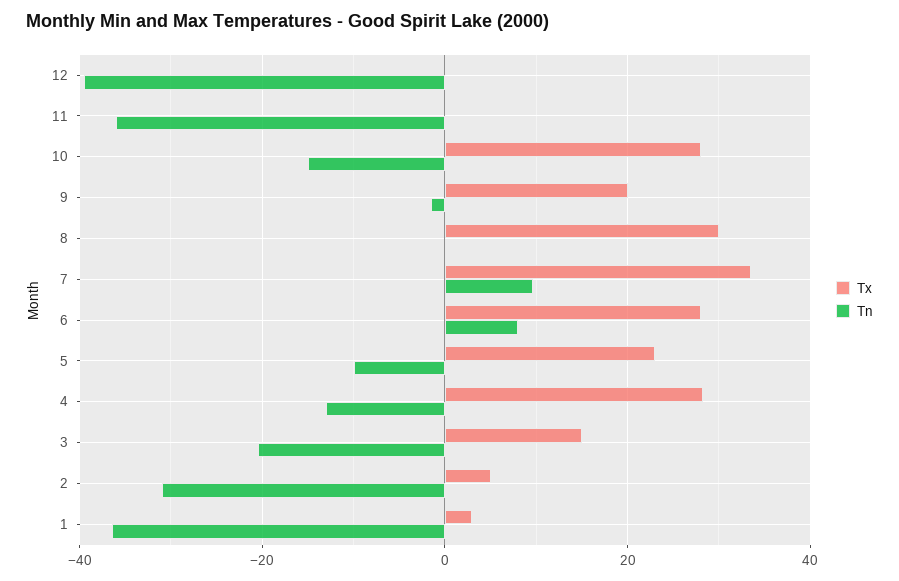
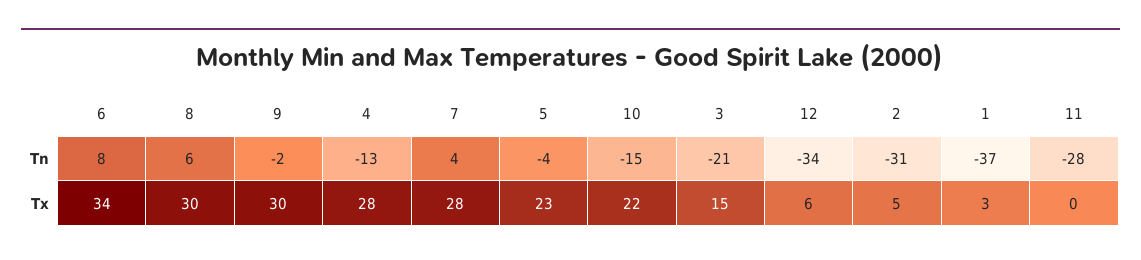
Tx, 12: 0 -> 6
Tn, 12: -40 -> -34
Tn, 11: -36 -> -28
Tx, 10: 28 -> 22
Tx, 9: 20 -> 30
Tn, 8: 0 -> 6
Tx, 7: 34 -> 28
Tn, 7: 10 -> 4
Tx, 6: 28 -> 34
Tn, 5: -10 -> -4

